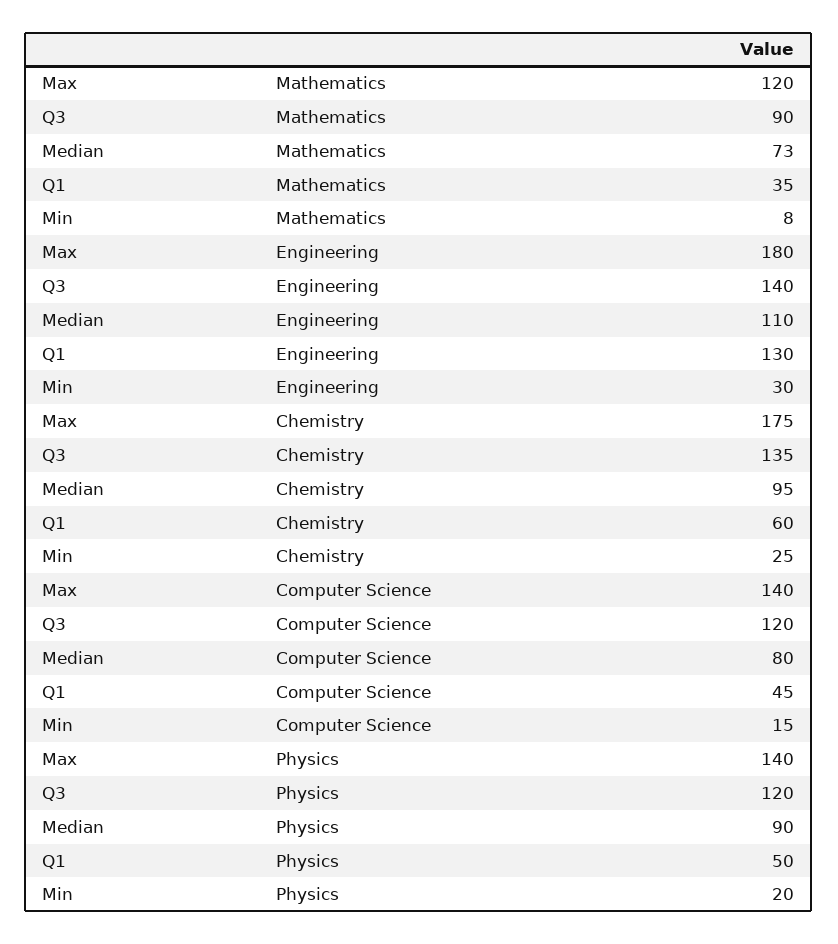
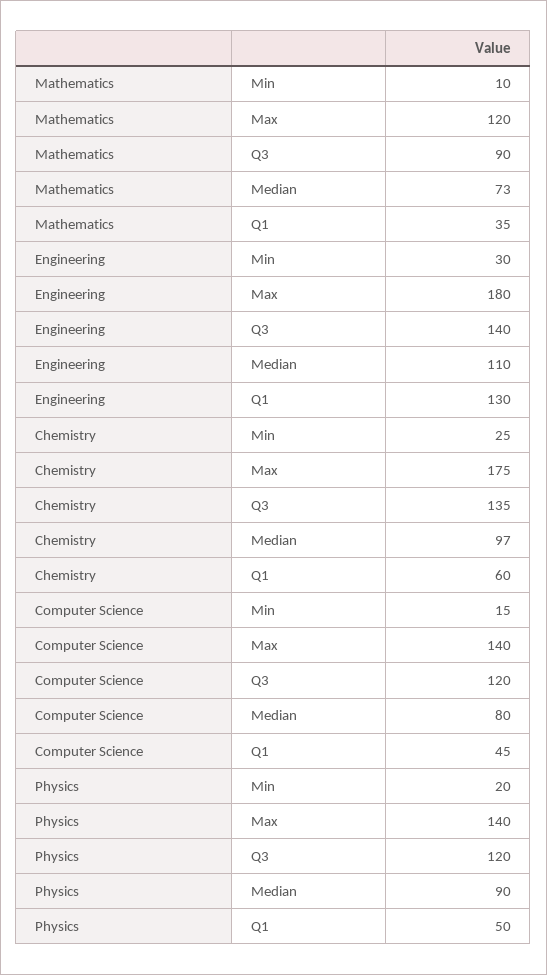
Min, Mathematics: 8 -> 10
Median, Chemistry: 95 -> 97

